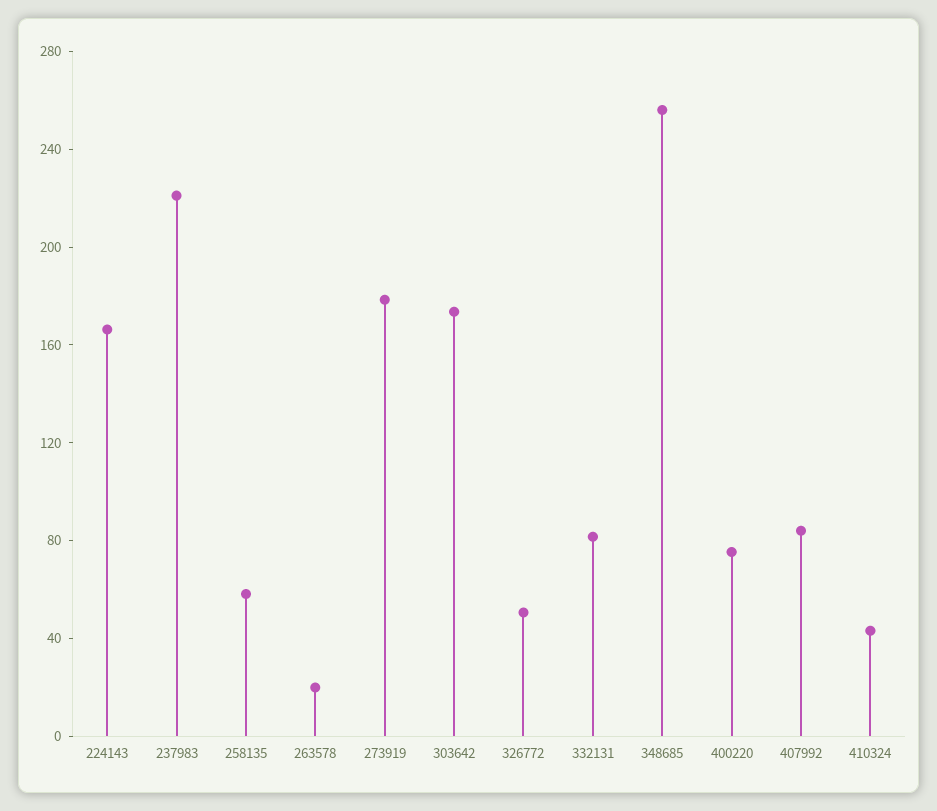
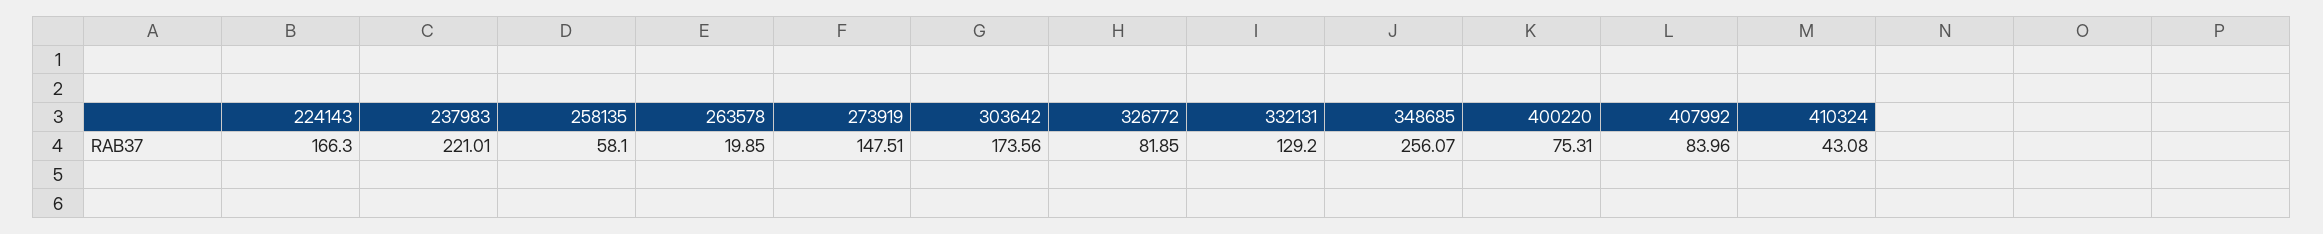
273919: 180 -> 147.51
326772: 50 -> 81.85
332131: 80 -> 129.2

